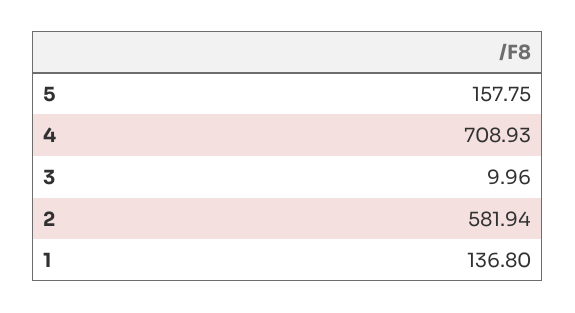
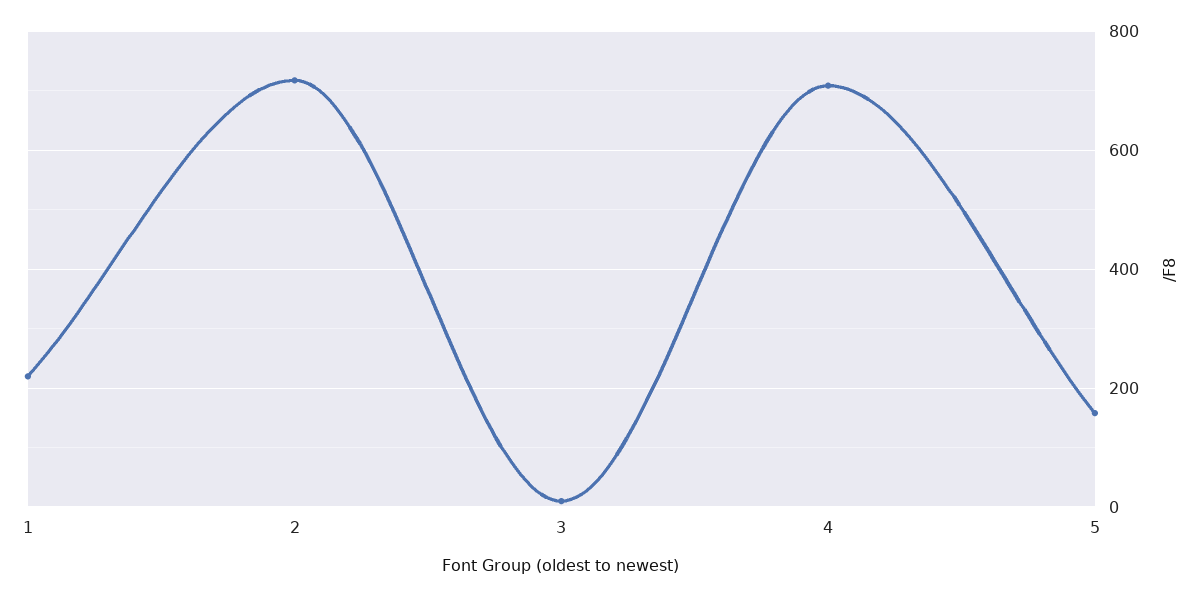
2: 581.94 -> 720
1: 136.8 -> 220

